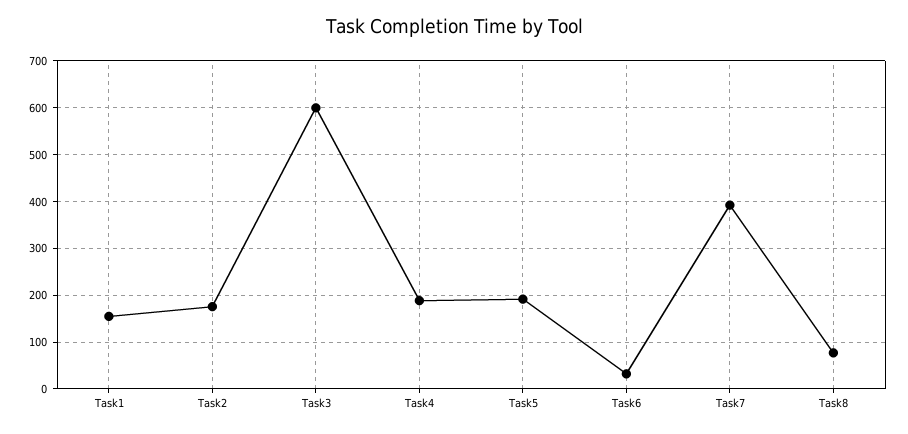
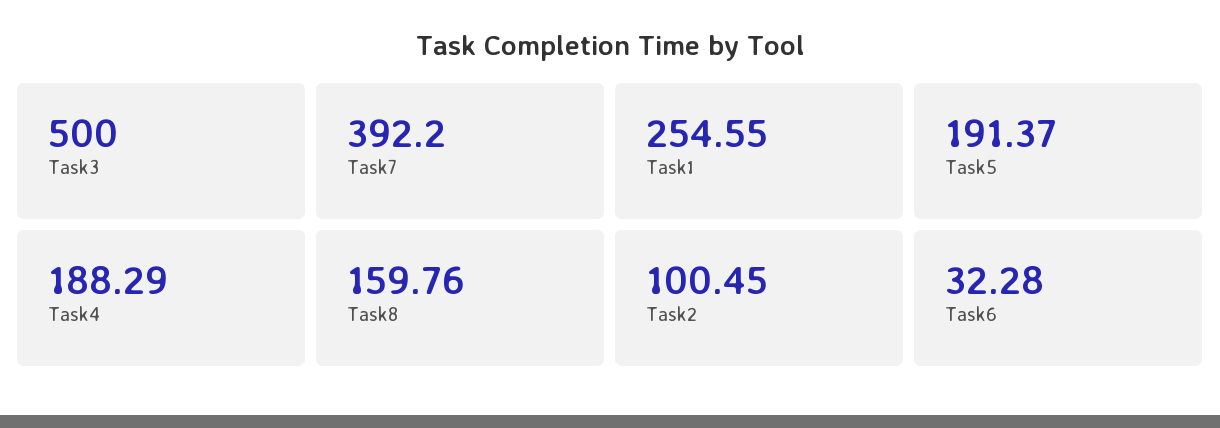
Task1: 160 -> 254.55
Task2: 180 -> 100.45
Task3: 600 -> 500
Task8: 80 -> 159.76

